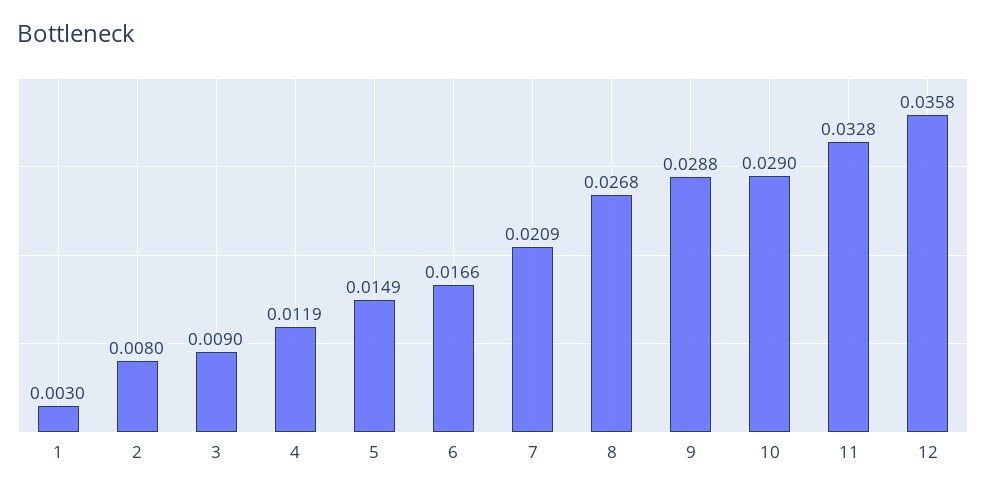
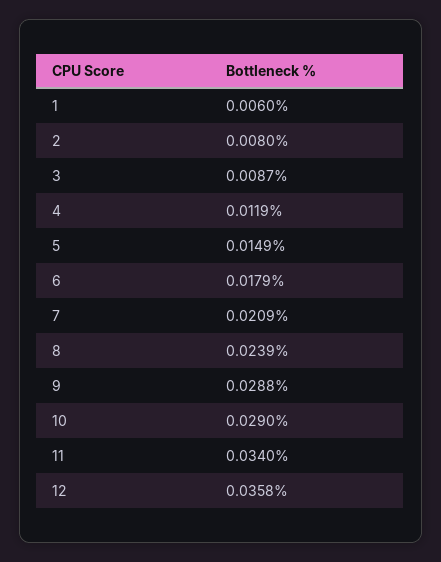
1: 0.003 -> 0.006
3: 0.009 -> 0.0087
6: 0.0166 -> 0.0179
8: 0.0268 -> 0.0239
11: 0.0328 -> 0.034

